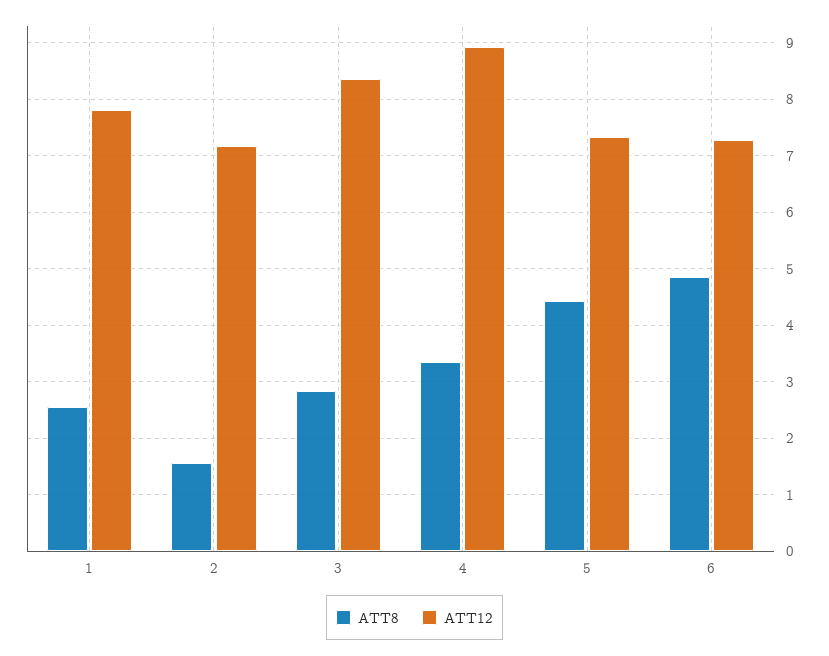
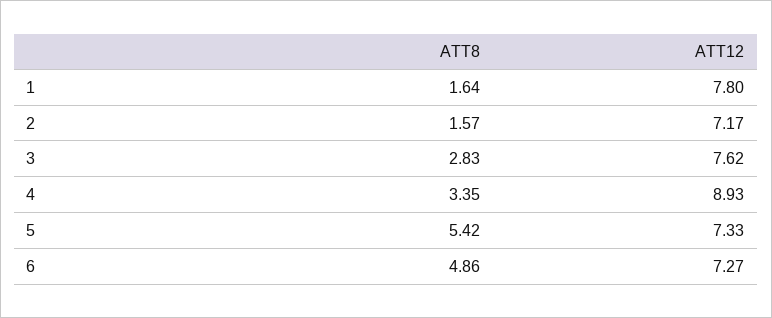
ATT8, 1: 2.6 -> 1.64
ATT12, 3: 8.4 -> 7.62
ATT8, 5: 4.4 -> 5.42

